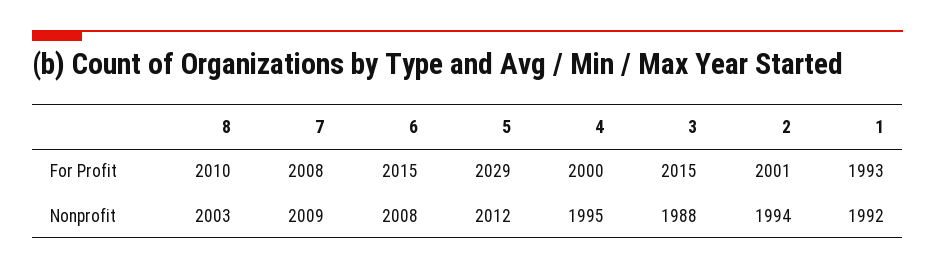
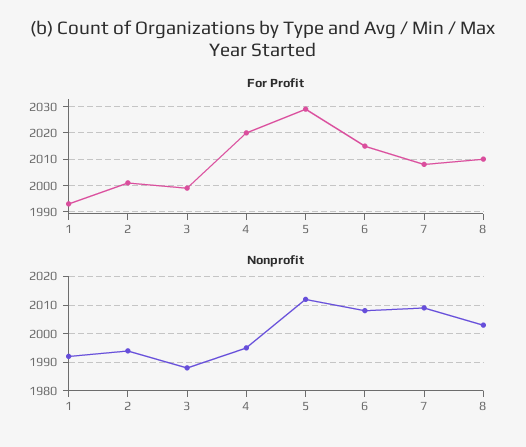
For Profit, 4: 2000 -> 2020
For Profit, 3: 2015 -> 2000

